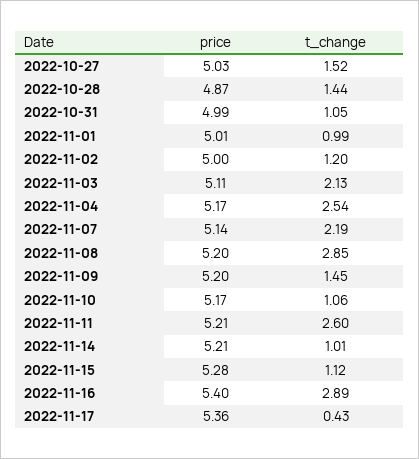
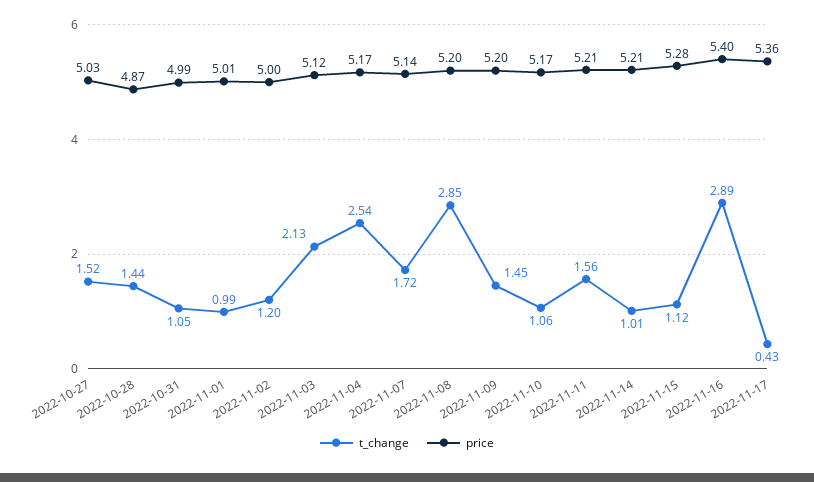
price, 2022-11-03: 5.11 -> 5.12
t_change, 2022-11-07: 2.19 -> 1.72
t_change, 2022-11-11: 2.6 -> 1.56

